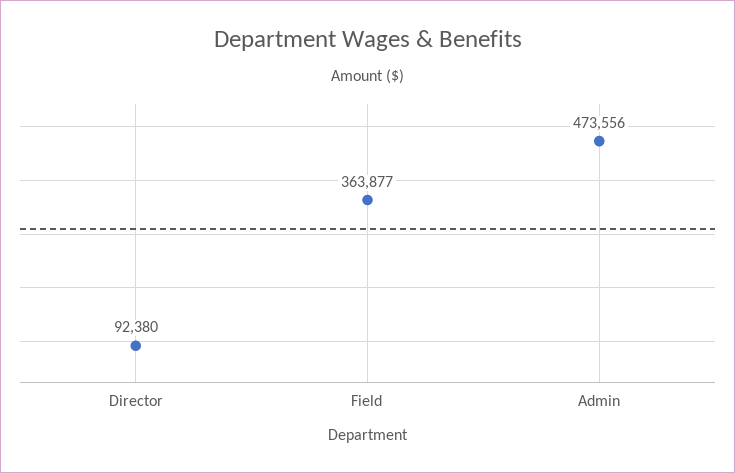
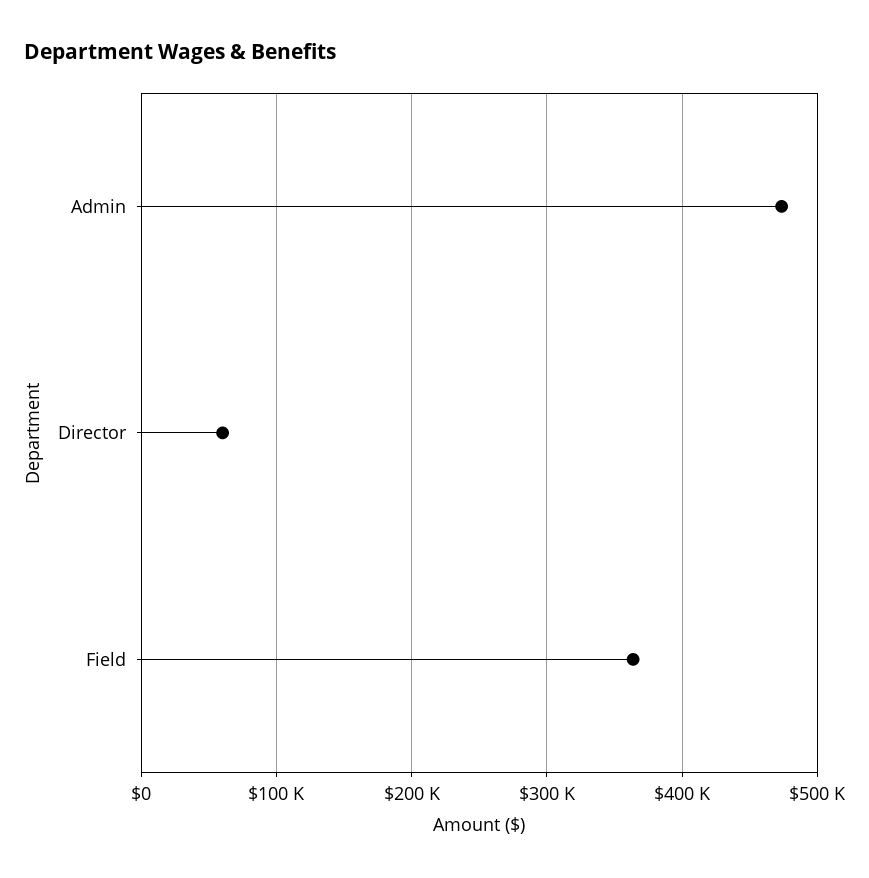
Director: 92380 -> 60000

